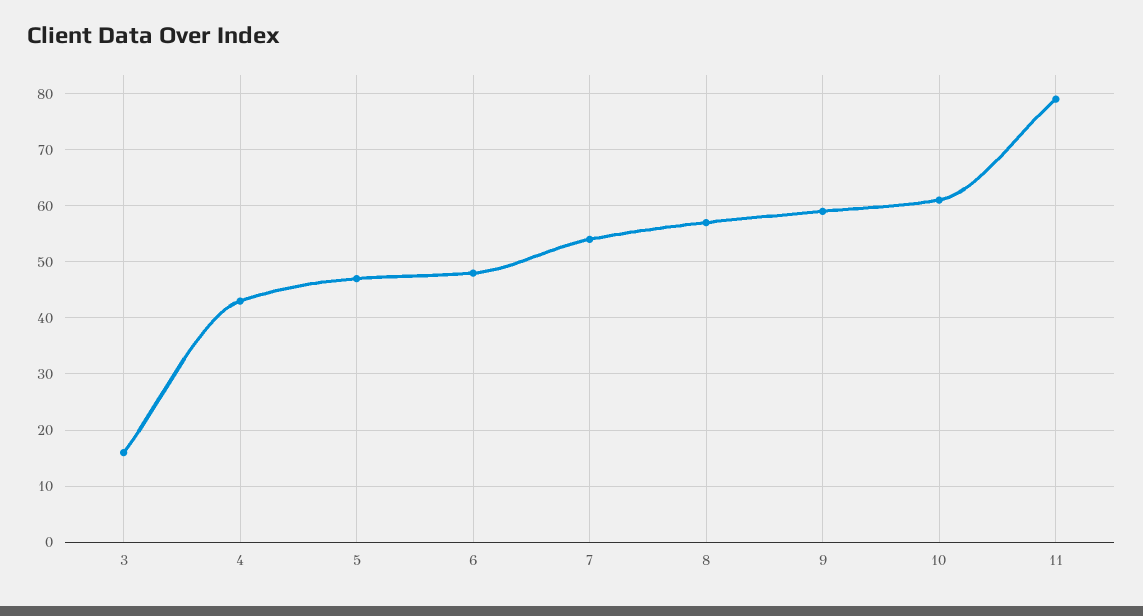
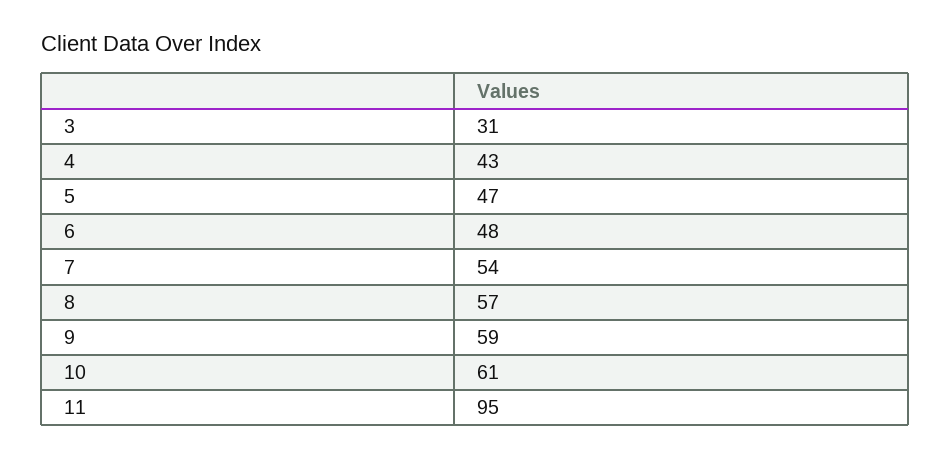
3: 15 -> 31
11: 80 -> 95

